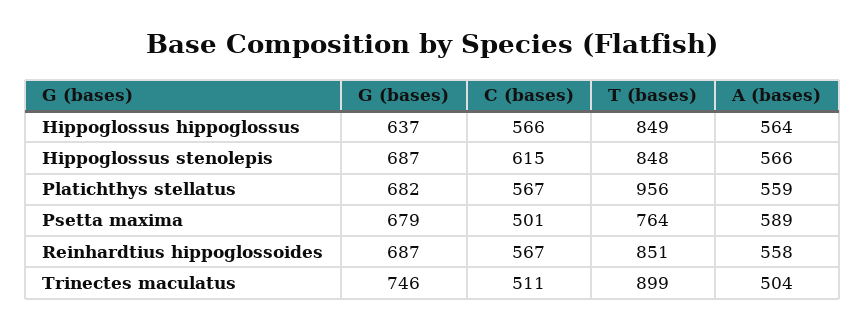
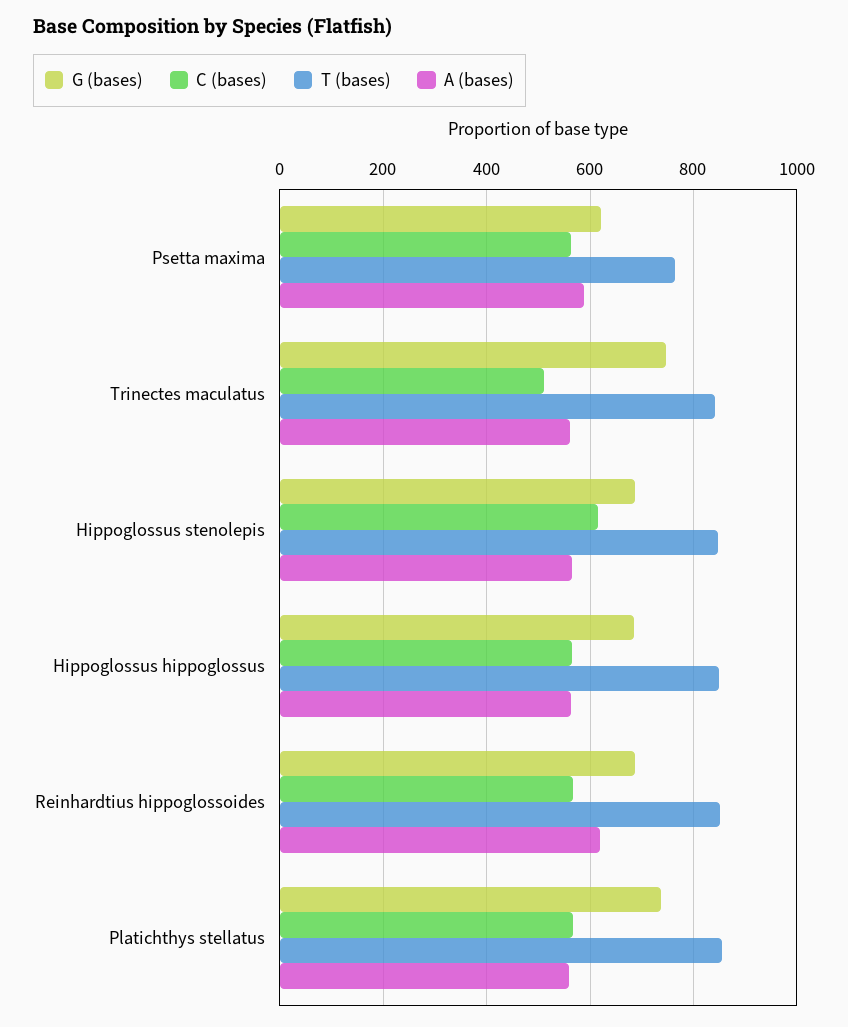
G (bases), Hippoglossus hippoglossus: 637 -> 680
G (bases), Platichthys stellatus: 682 -> 740
T (bases), Platichthys stellatus: 956 -> 860
G (bases), Psetta maxima: 679 -> 620
C (bases), Psetta maxima: 501 -> 560
A (bases), Reinhardtius hippoglossoides: 558 -> 620
T (bases), Trinectes maculatus: 899 -> 840
A (bases), Trinectes maculatus: 504 -> 560

